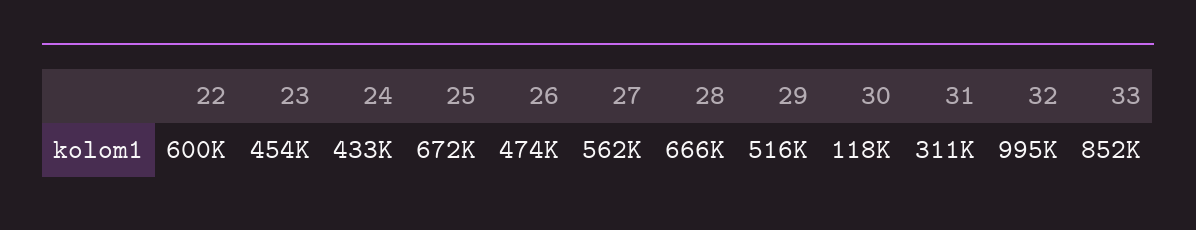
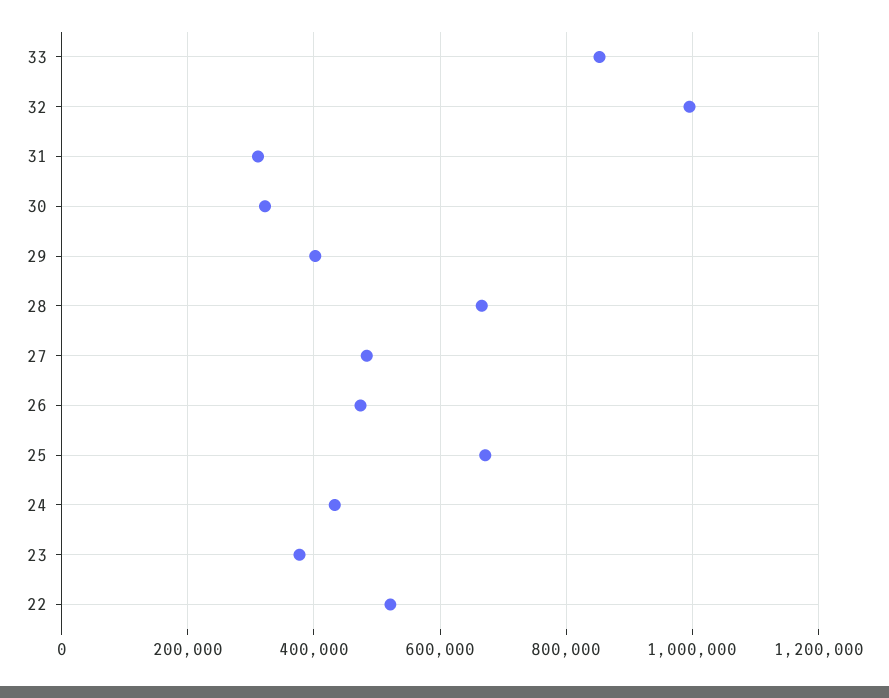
22: 600000 -> 520000
23: 454000 -> 380000
27: 562000 -> 480000
29: 516000 -> 400000
30: 118000 -> 320000

